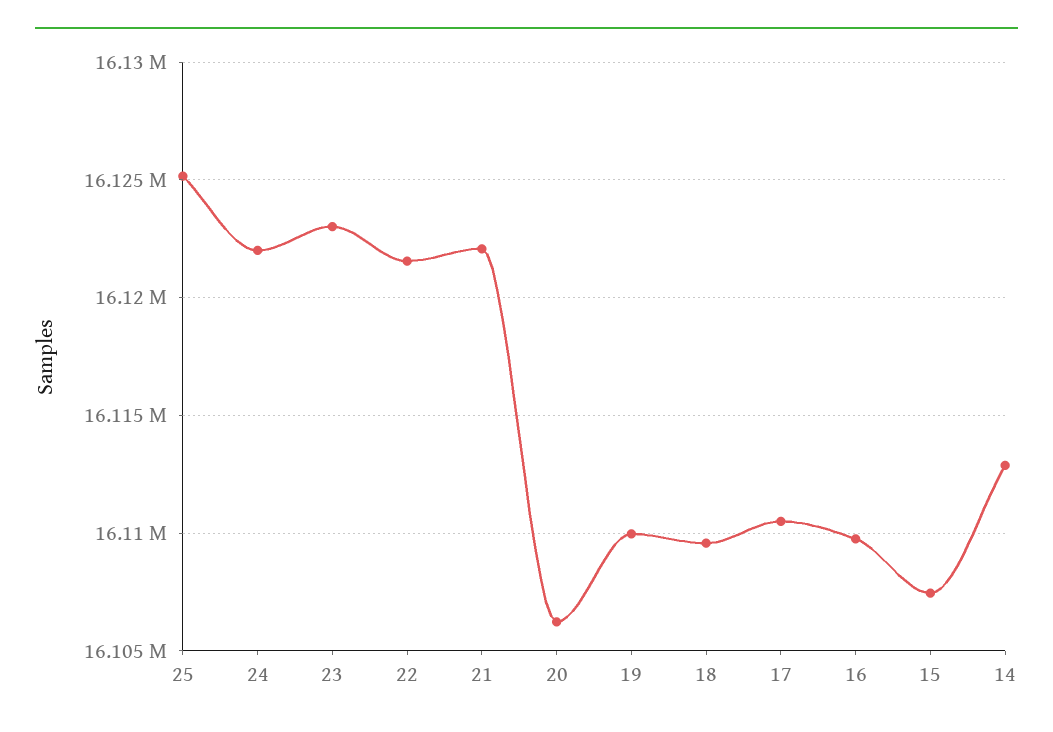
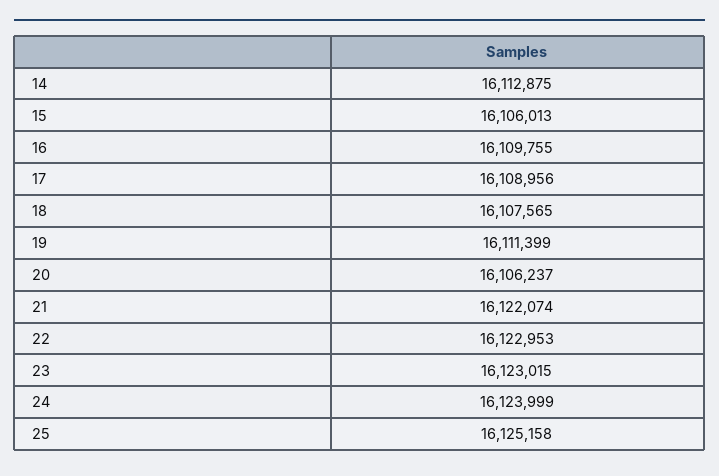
24: 16122000 -> 16123999
22: 16121500 -> 16122953
19: 16110000 -> 16111399
18: 16109500 -> 16107565
17: 16110500 -> 16108956
15: 16107500 -> 16106013

